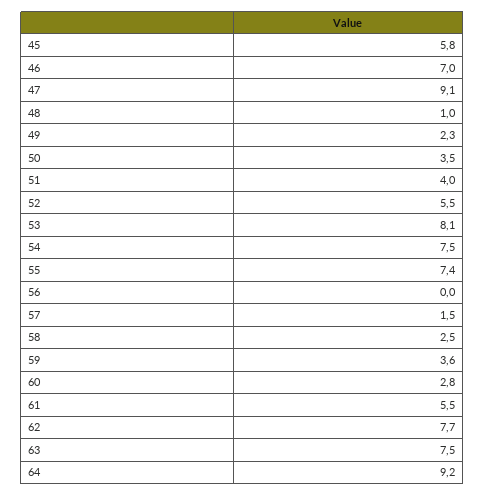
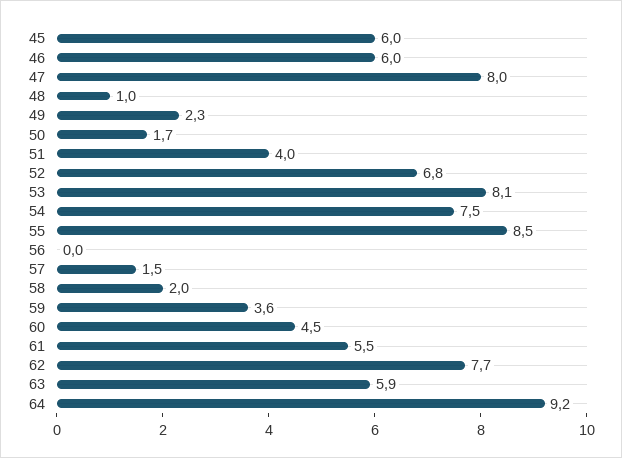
45: 5.8 -> 6
46: 7 -> 6
47: 9.1 -> 8
50: 3.5 -> 1.7
52: 5.5 -> 6.8
55: 7.4 -> 8.5
58: 2.5 -> 2
60: 2.8 -> 4.5
63: 7.5 -> 5.9

